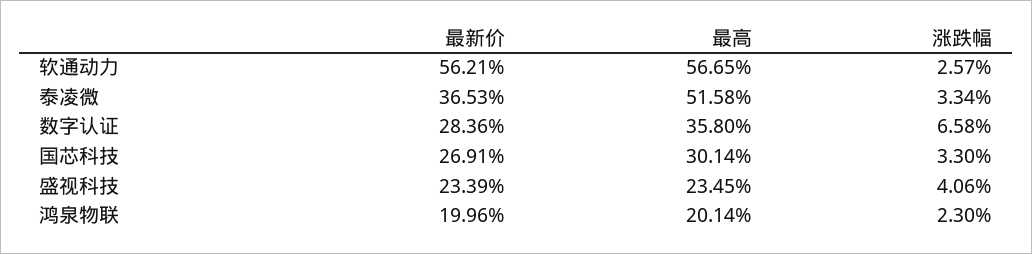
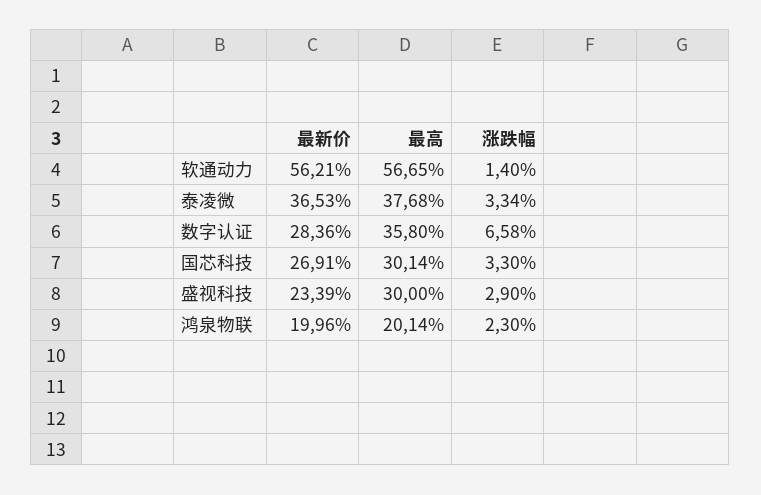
涨跌幅, 软通动力: 2.57 -> 1.4
最高, 泰凌微: 51.58 -> 37.68
最高, 盛视科技: 23.45 -> 30
涨跌幅, 盛视科技: 4.06 -> 2.9

